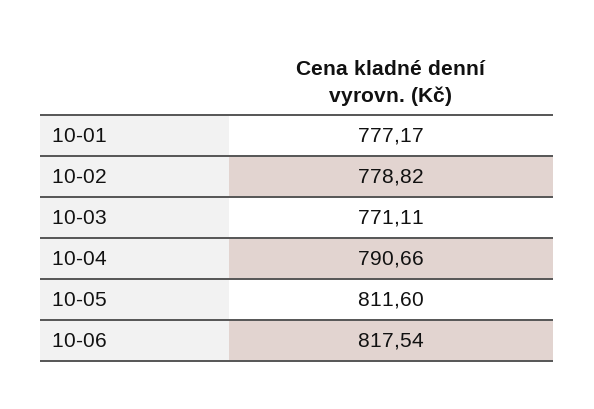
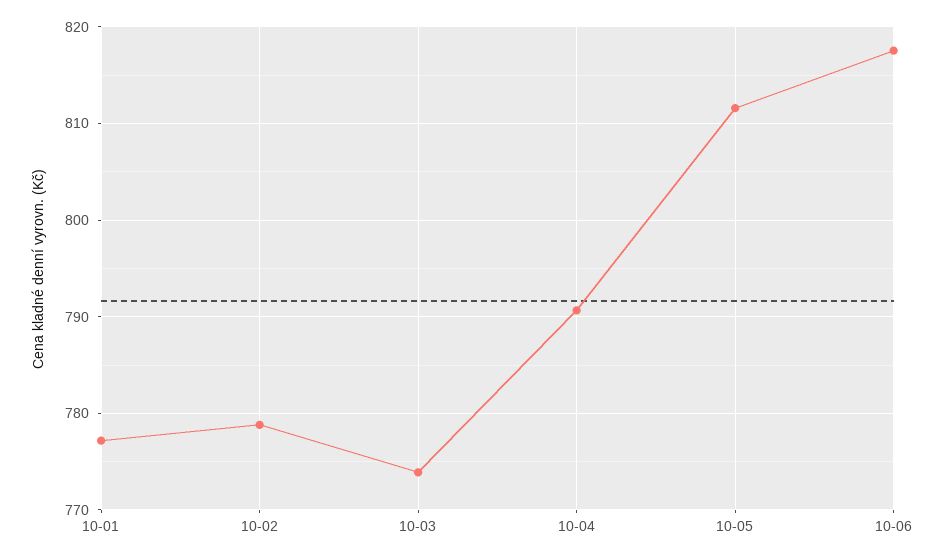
10-03: 771.11 -> 774

